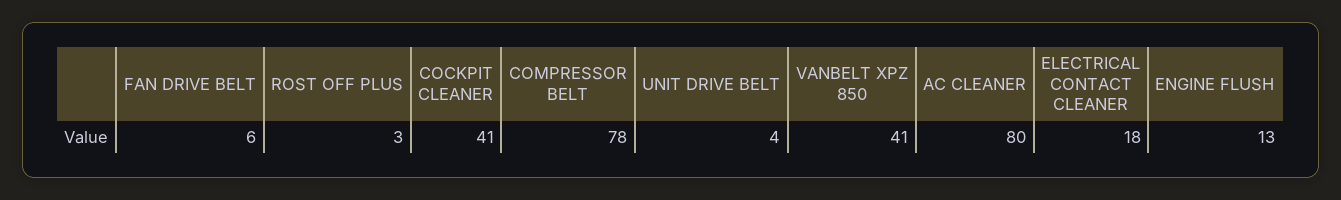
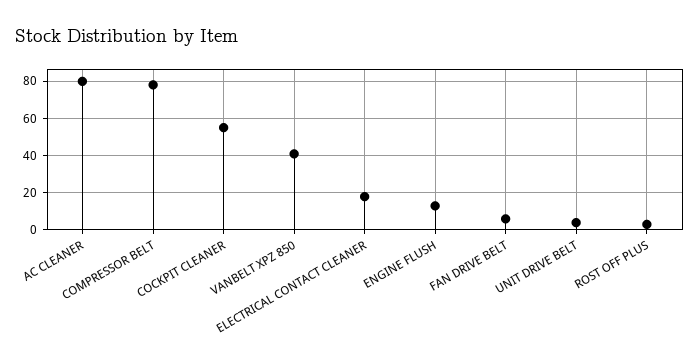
COCKPIT CLEANER: 41 -> 55

